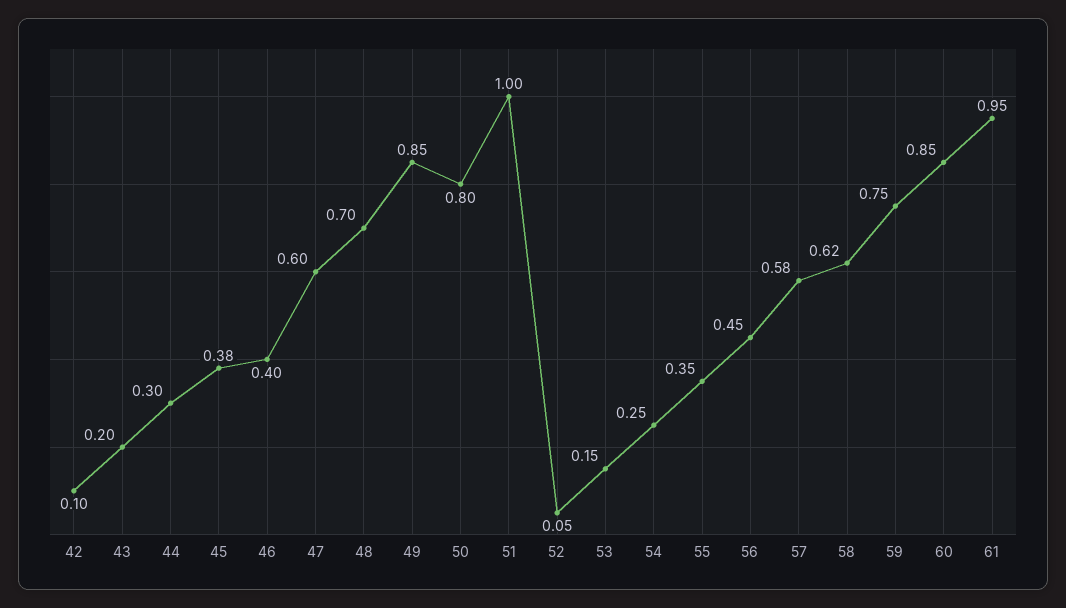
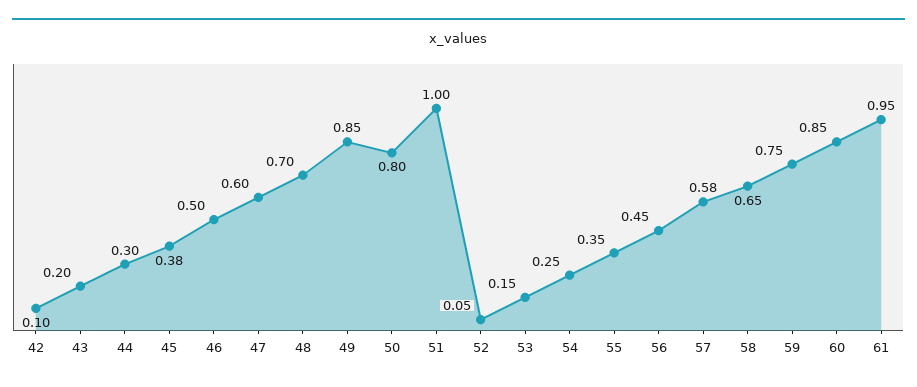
46: 0.4 -> 0.5
58: 0.62 -> 0.65

